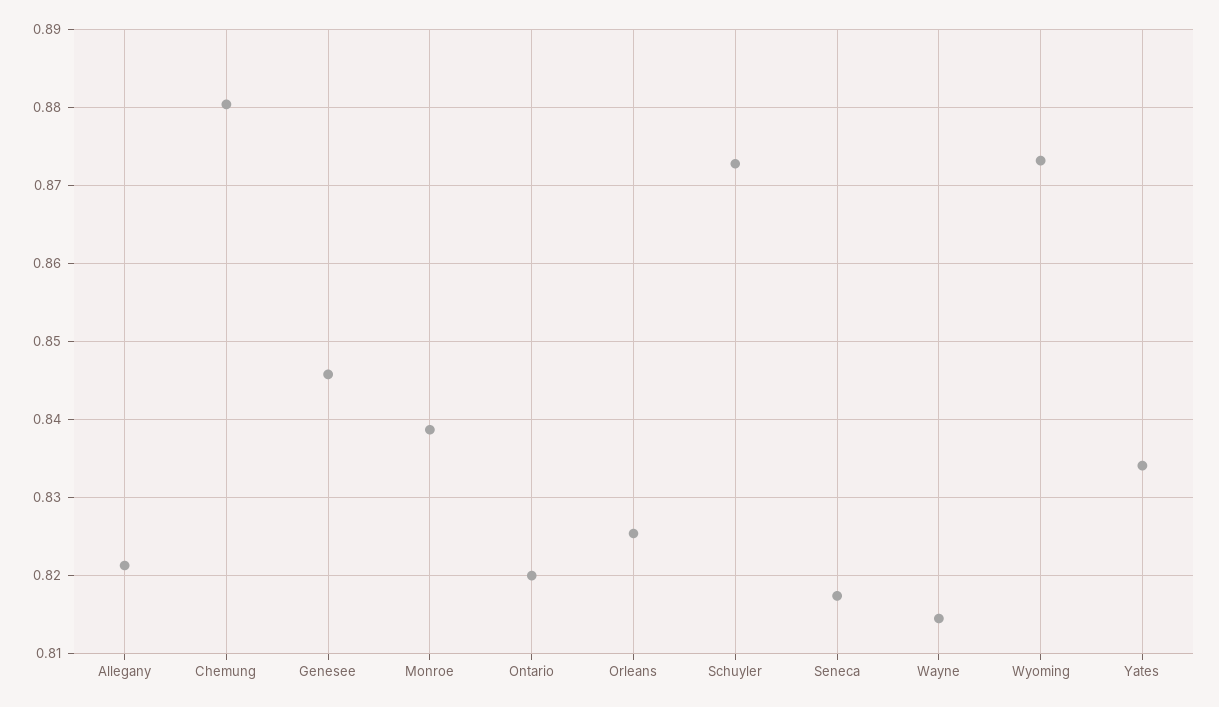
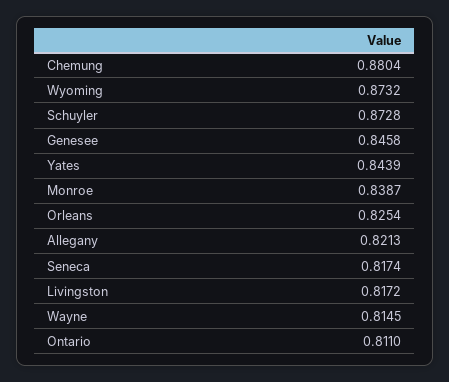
Ontario: 0.82 -> 0.811
Yates: 0.834 -> 0.8439
Livingston: none -> 0.8172

